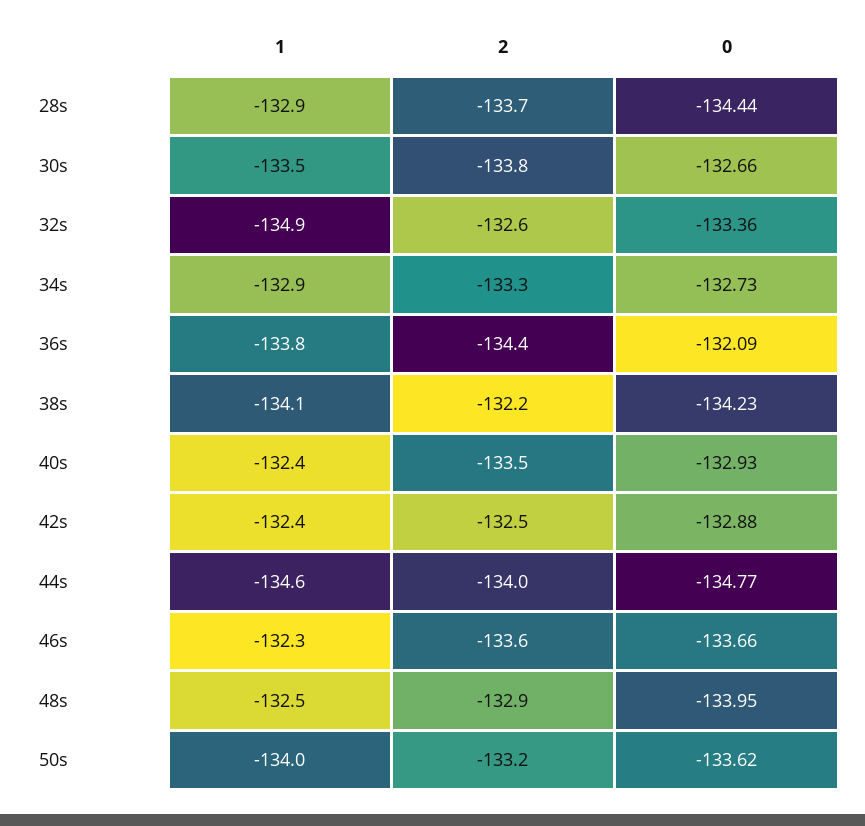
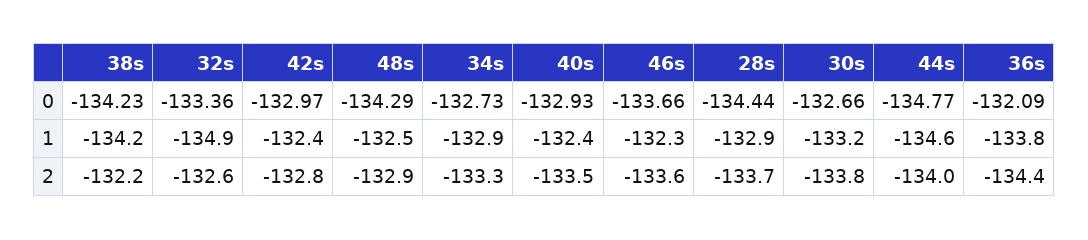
1, 30s: -133.5 -> -133.2
1, 38s: -134.1 -> -134.2
2, 42s: -132.5 -> -132.8
0, 42s: -132.88 -> -132.97
0, 48s: -133.95 -> -134.29
1, 50s: -134 -> none
2, 50s: -133.2 -> none
0, 50s: -133.62 -> none

